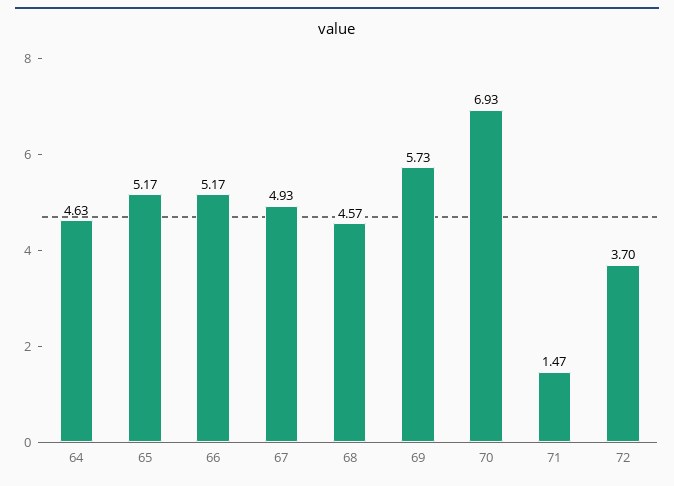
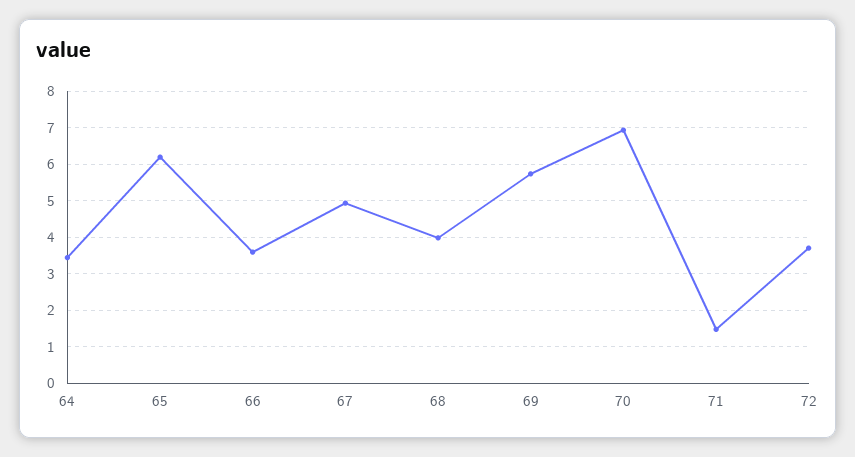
64: 4.63 -> 3.4
65: 5.17 -> 6.2
66: 5.17 -> 3.6
68: 4.57 -> 4

